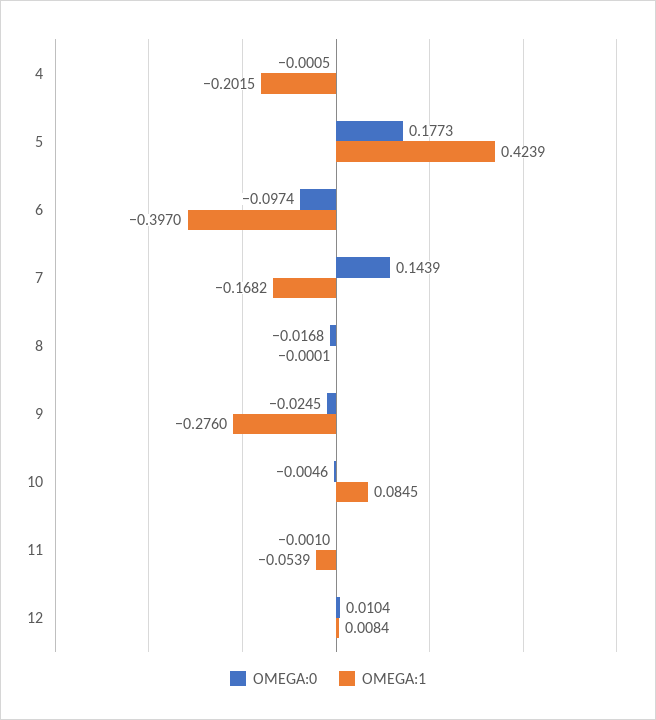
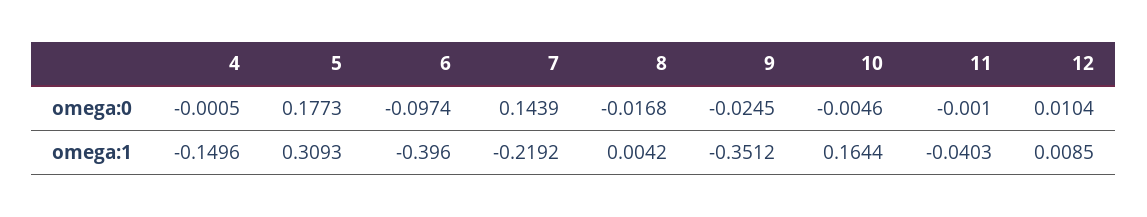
OMEGA:1, 4: -0.2015 -> -0.1496
OMEGA:1, 5: 0.4239 -> 0.3093
OMEGA:1, 6: -0.397 -> -0.396
OMEGA:1, 7: -0.1682 -> -0.2192
OMEGA:1, 8: -0.0001 -> 0.0042
OMEGA:1, 9: -0.276 -> -0.3512
OMEGA:1, 10: 0.0845 -> 0.1644
OMEGA:1, 11: -0.0539 -> -0.0403
OMEGA:1, 12: 0.0084 -> 0.0085

